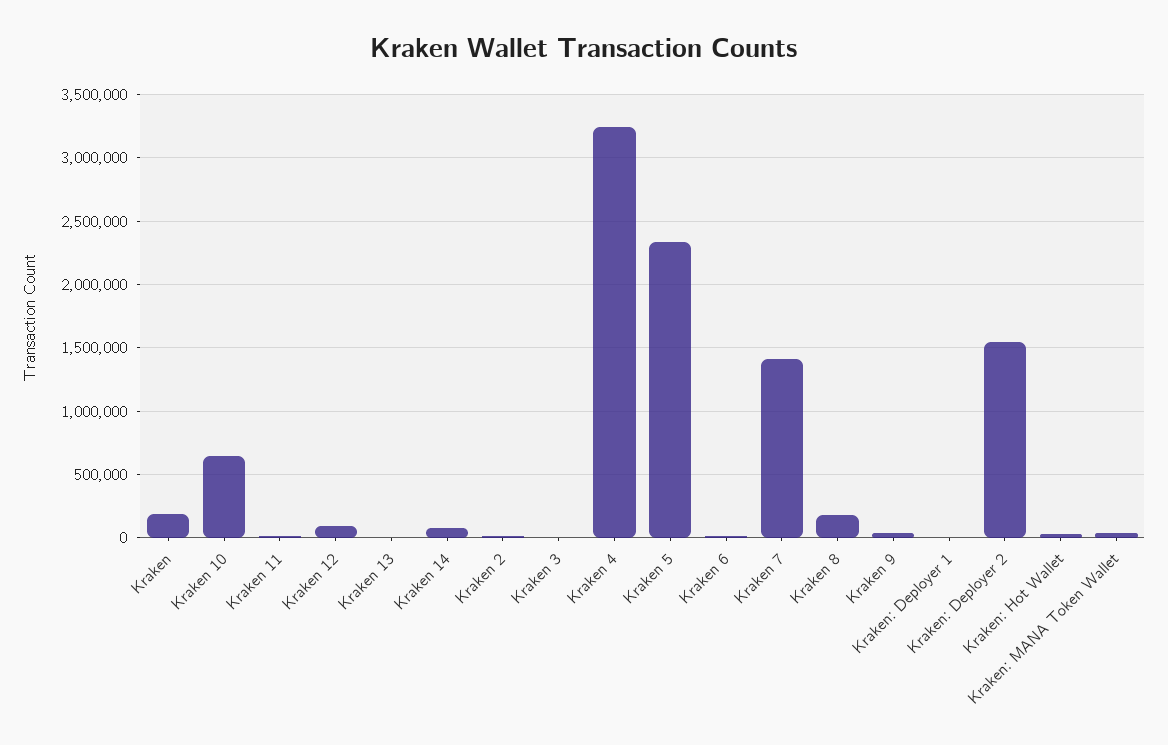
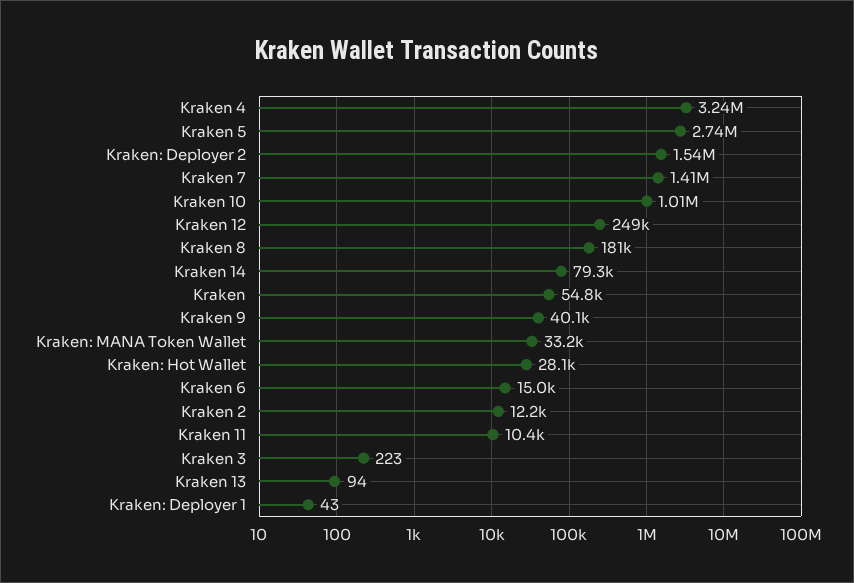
Kraken: 200000 -> 54800
Kraken 10: 650000 -> 1010000
Kraken 12: 100000 -> 249000
Kraken 5: 2350000 -> 2740000

